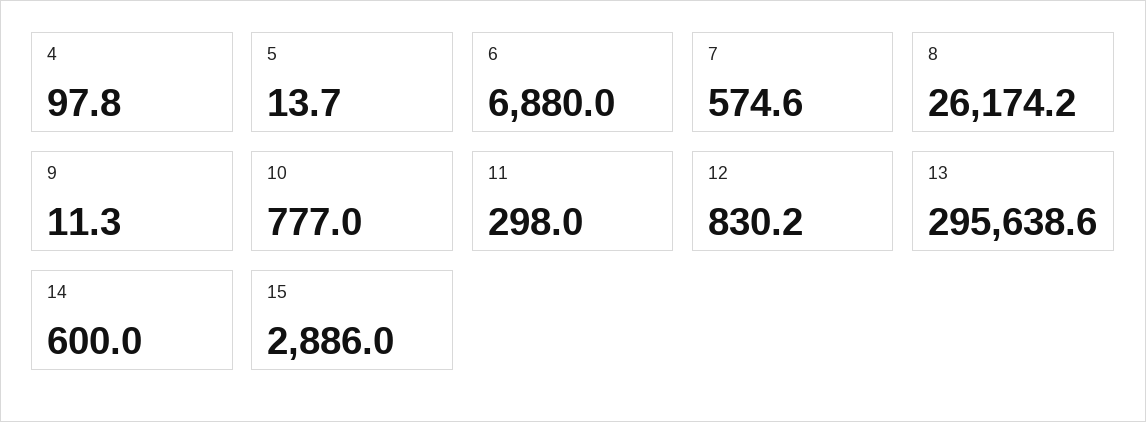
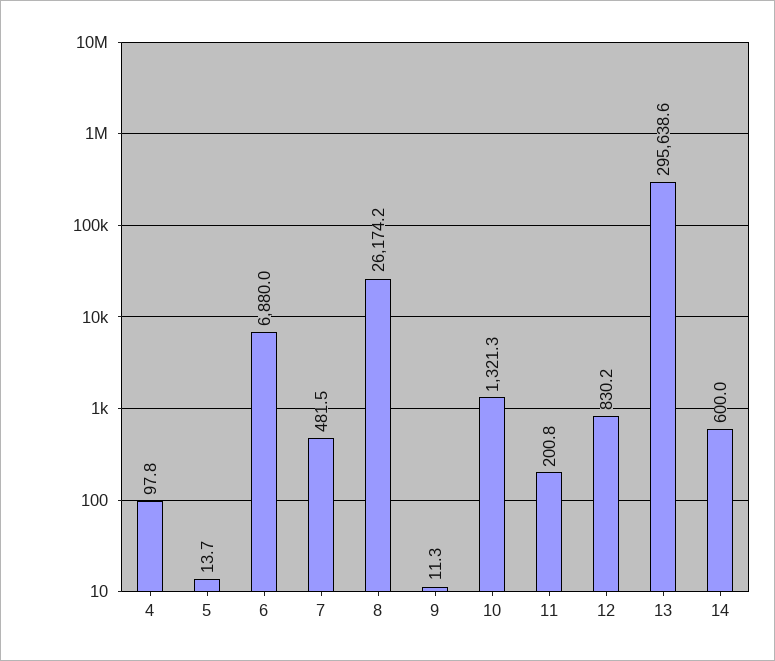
7: 574.6 -> 481.5
10: 777 -> 1321.3
11: 298 -> 200.8
15: 2886 -> none

